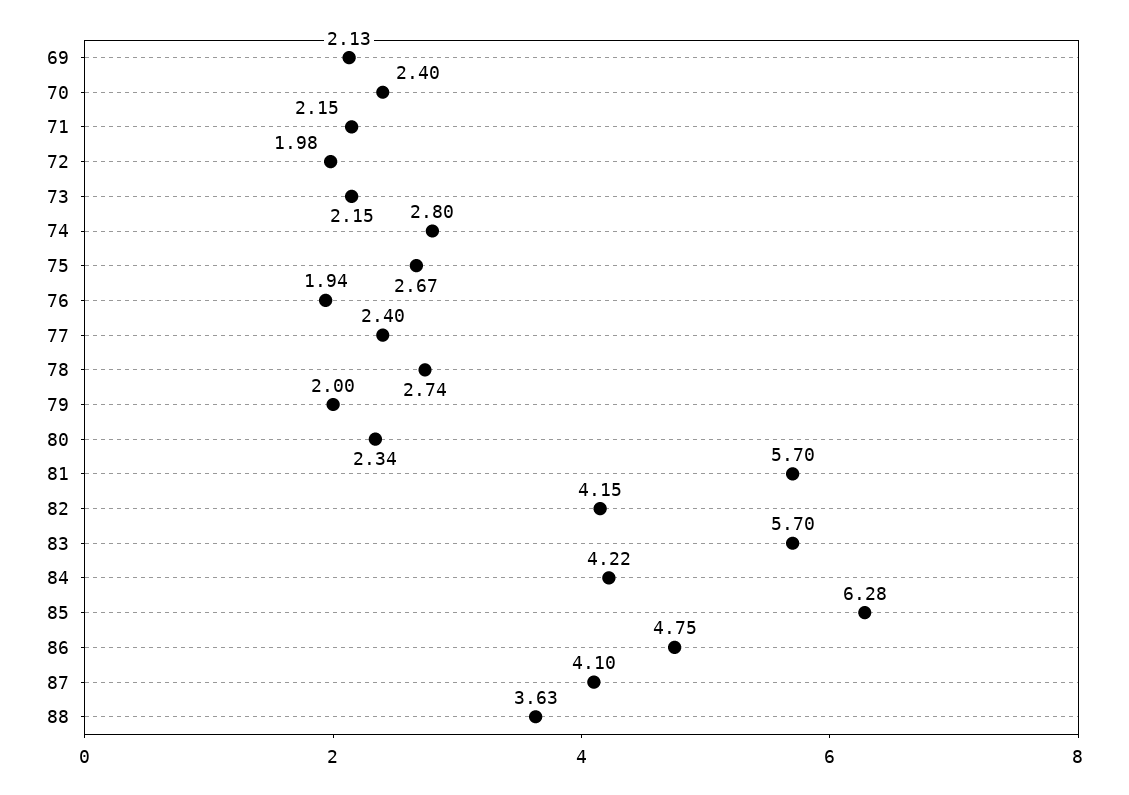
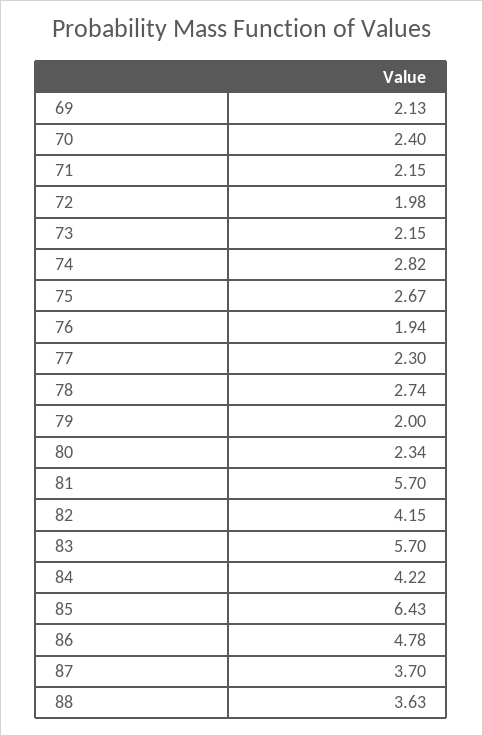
74: 2.8 -> 2.82
77: 2.4 -> 2.3
85: 6.28 -> 6.43
86: 4.75 -> 4.78
87: 4.1 -> 3.7

